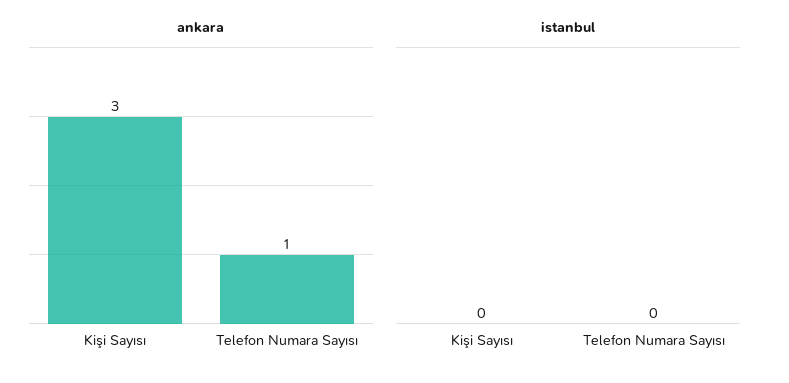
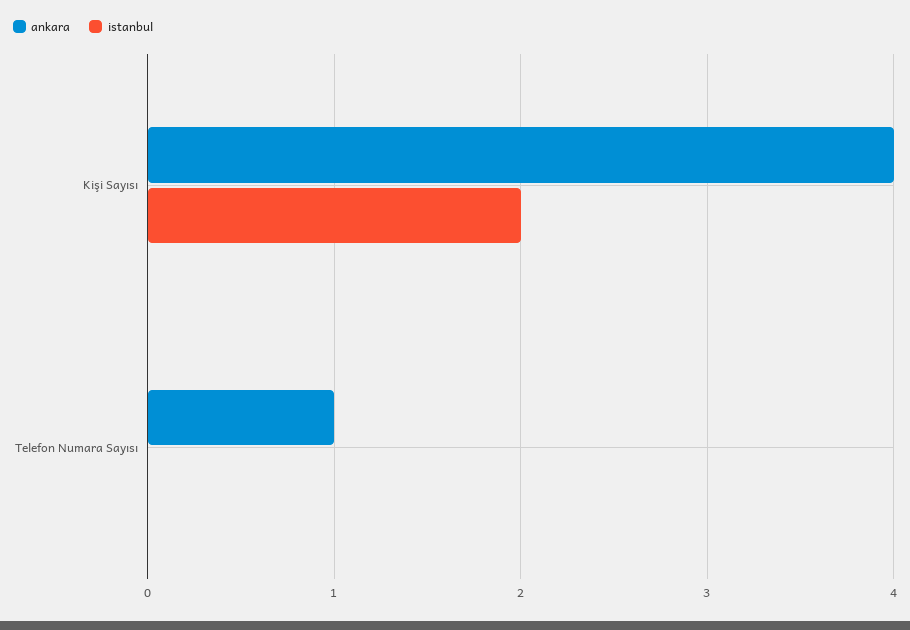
ankara, Kişi Sayısı: 3 -> 4
istanbul, Kişi Sayısı: 0 -> 2

